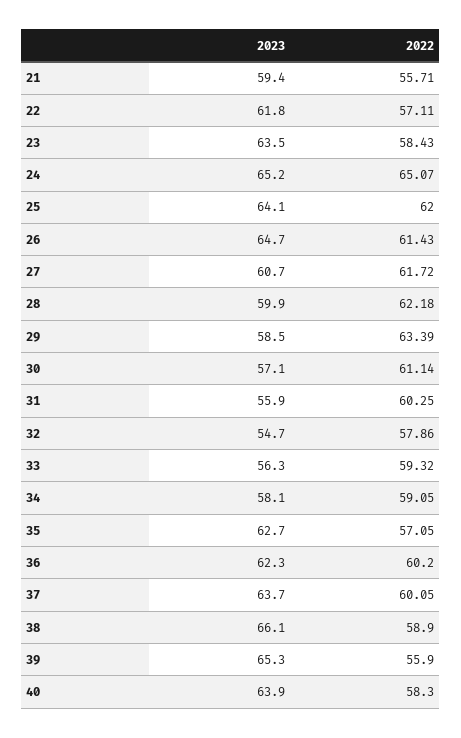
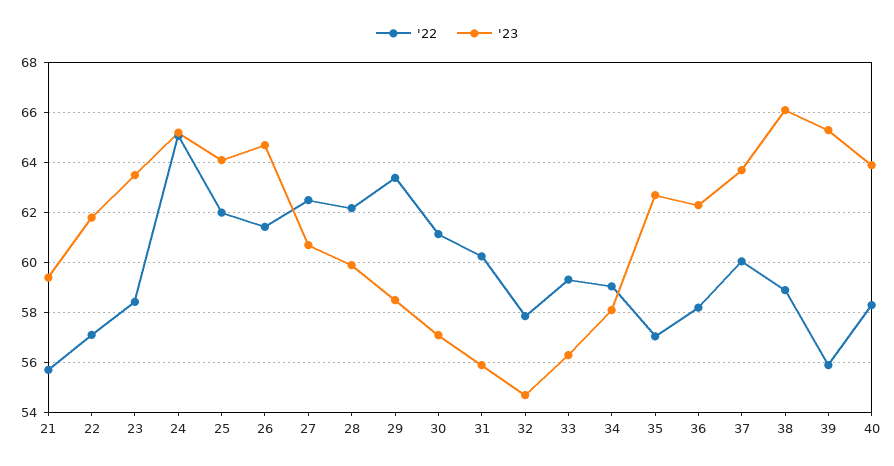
2022, 27: 61.72 -> 62.5
2022, 36: 60.2 -> 58.25

